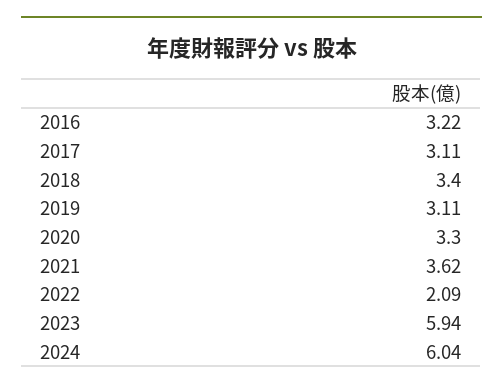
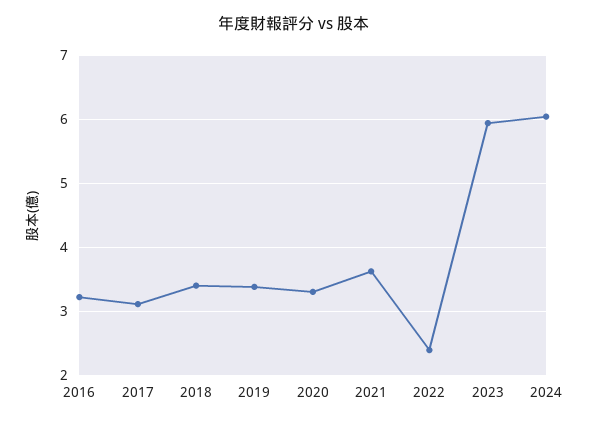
2019: 3.11 -> 3.4
2022: 2.09 -> 2.4

